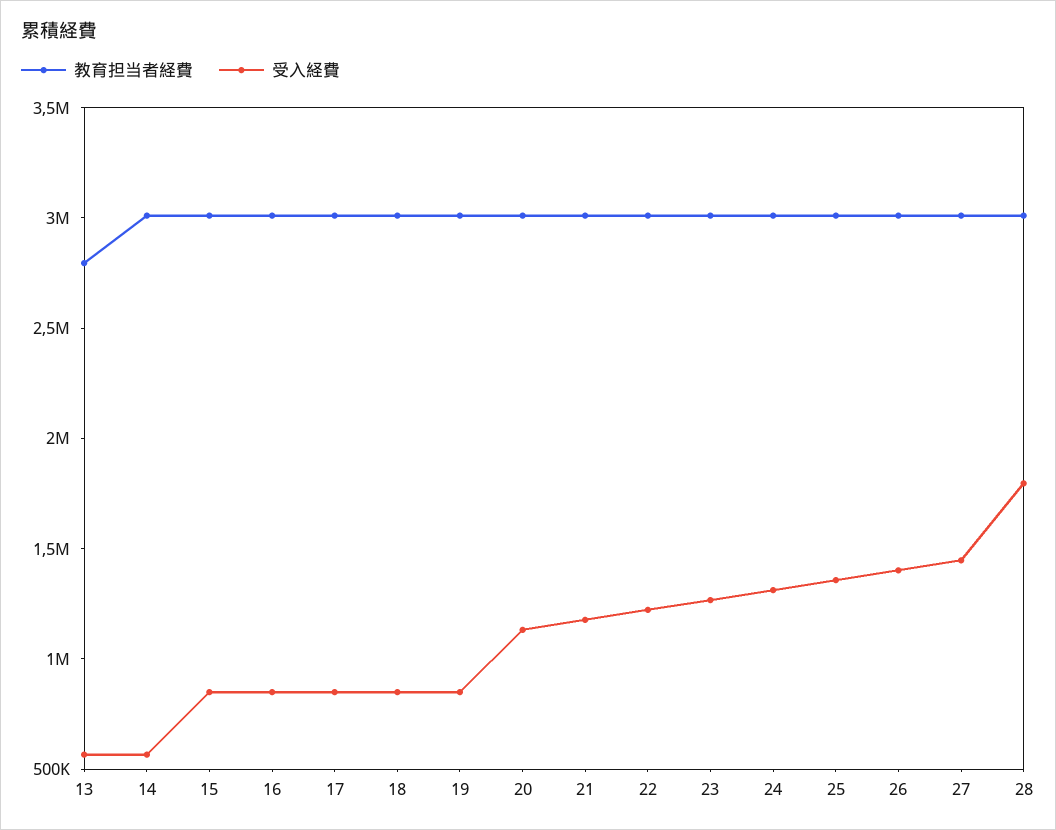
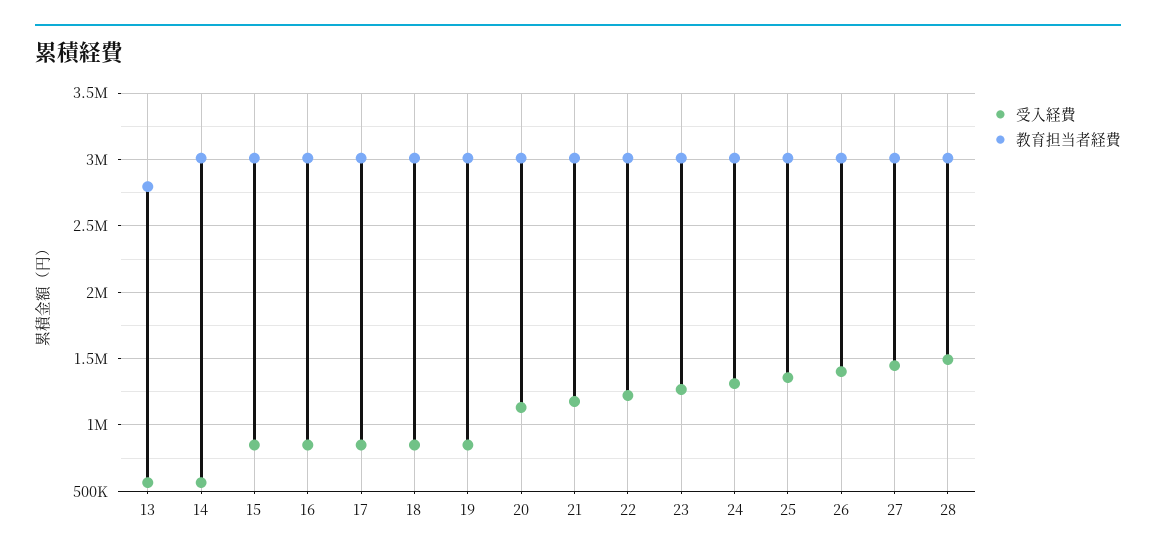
受入経費, 28: 1800000 -> 1500000

